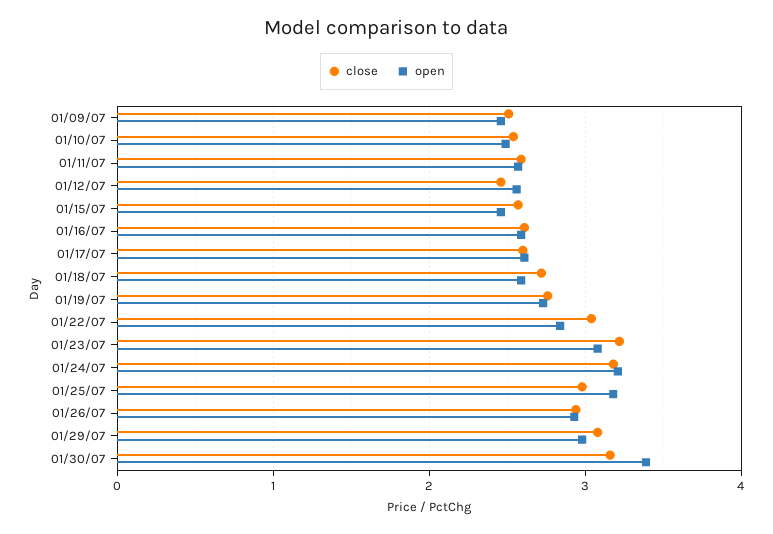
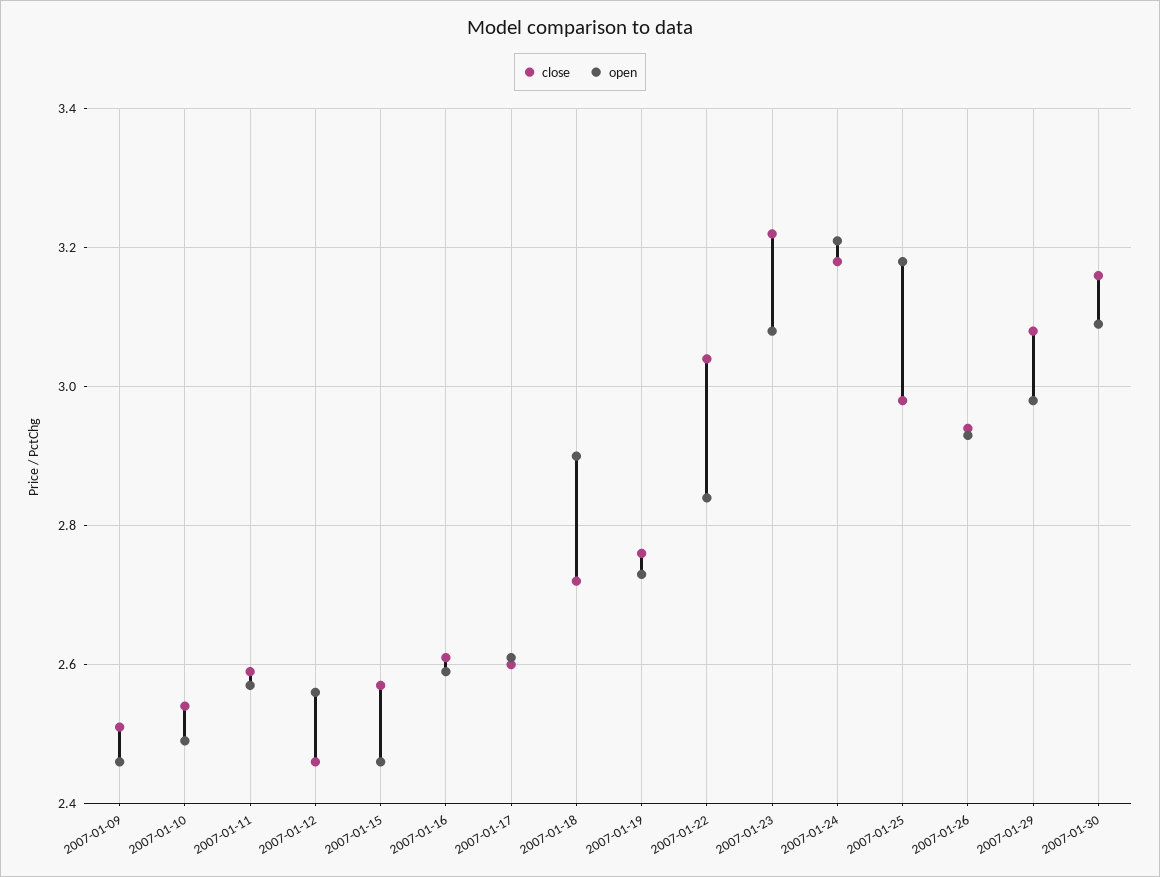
open, 01/18/07: 2.6 -> 2.9
open, 01/30/07: 3.4 -> 3.1

